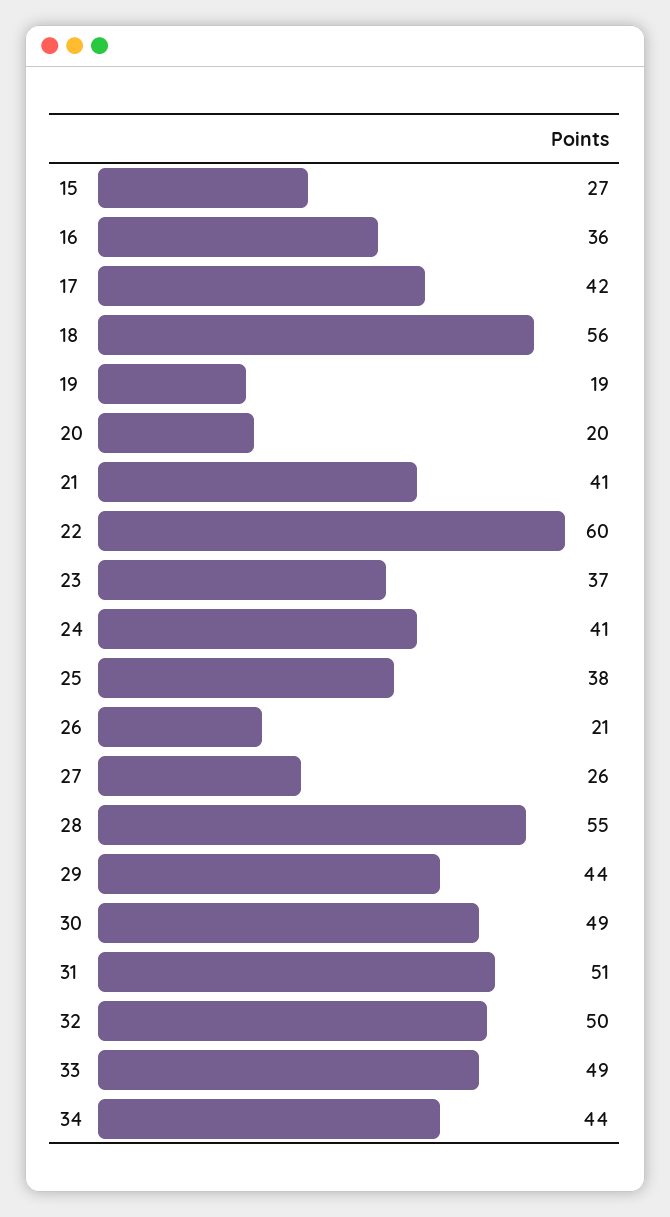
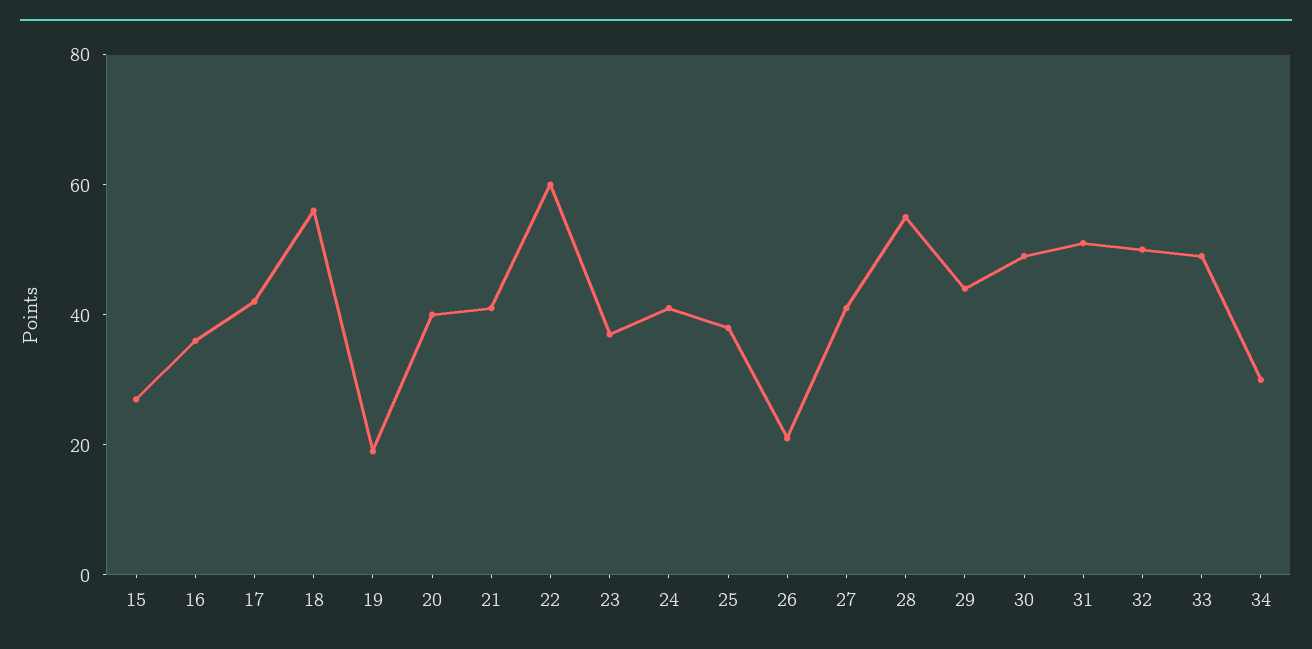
20: 20 -> 40
27: 26 -> 40
34: 44 -> 30

